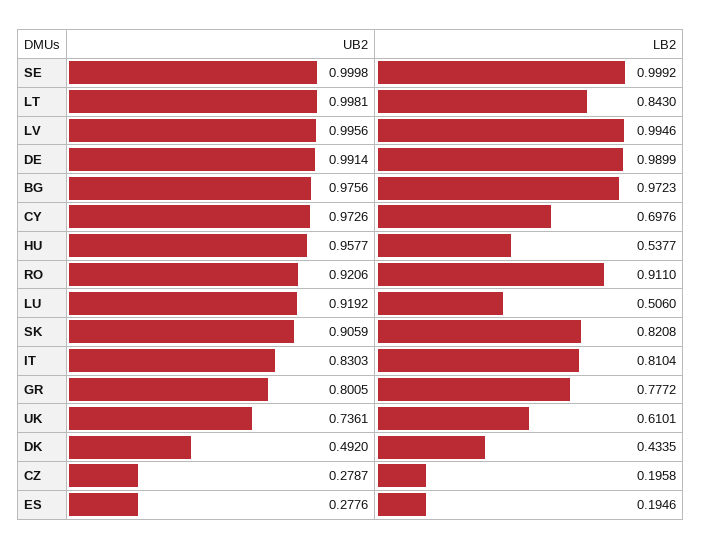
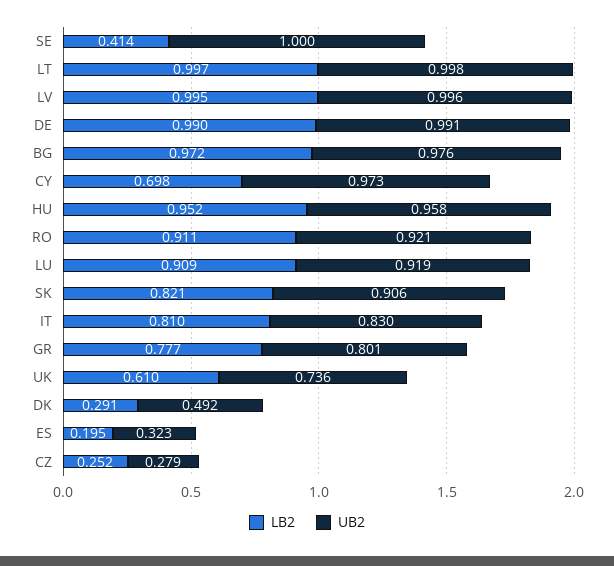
LB2, SE: 0.9992 -> 0.414
LB2, LT: 0.843 -> 0.997
LB2, HU: 0.5377 -> 0.952
LB2, LU: 0.506 -> 0.909
LB2, DK: 0.4335 -> 0.291
LB2, CZ: 0.1958 -> 0.252
UB2, ES: 0.2776 -> 0.323

